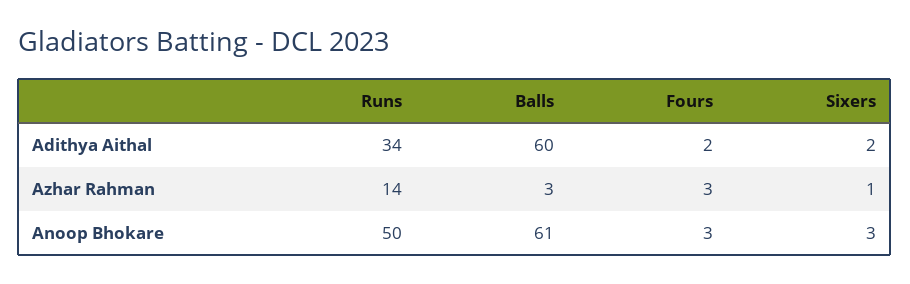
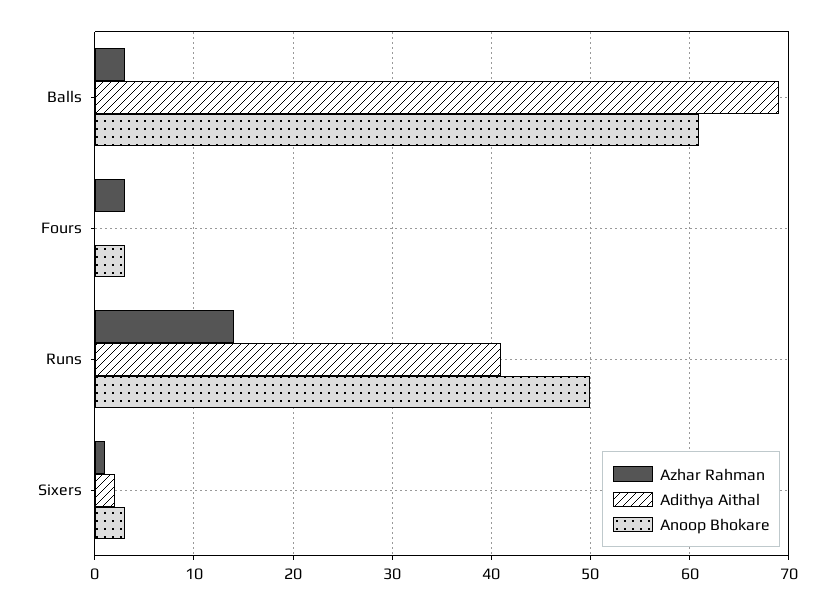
Adithya Aithal, Runs: 34 -> 41
Adithya Aithal, Balls: 60 -> 69
Adithya Aithal, Fours: 2 -> 0

